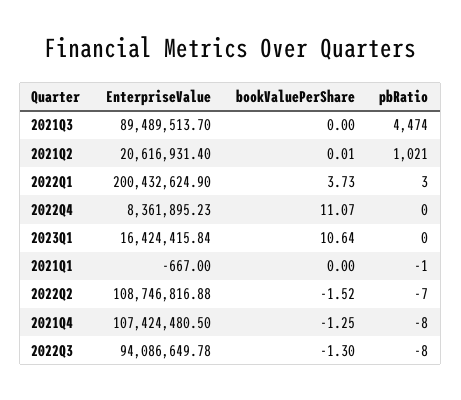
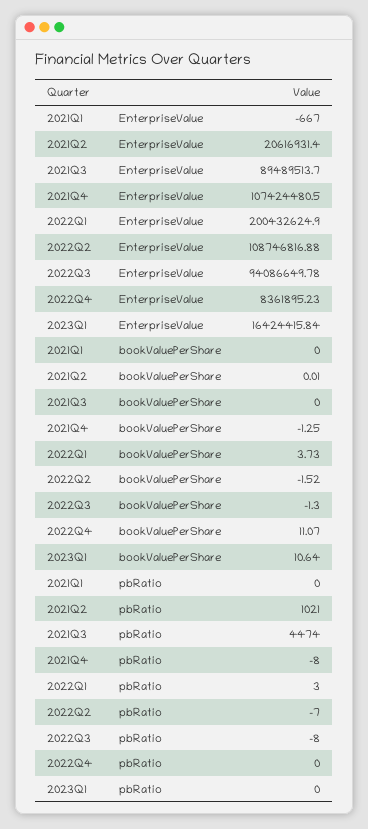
pbRatio, 2021Q1: -1 -> 0

